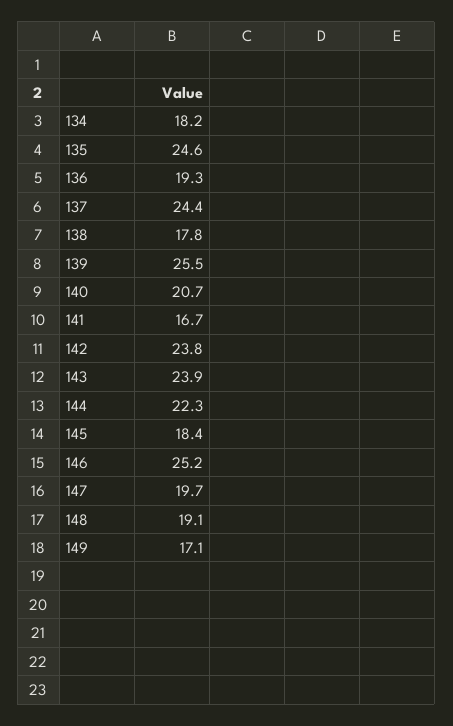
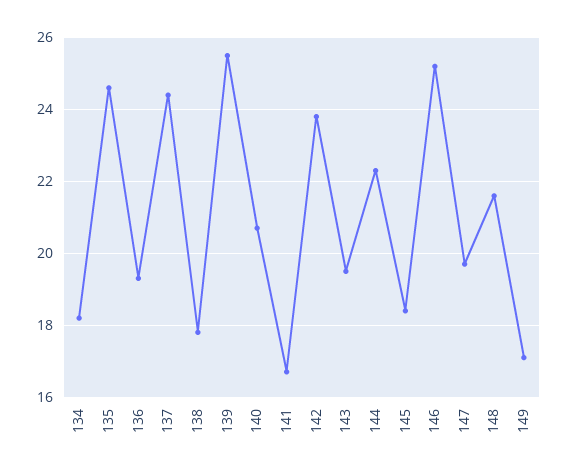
143: 23.9 -> 19.5
148: 19.1 -> 21.5

